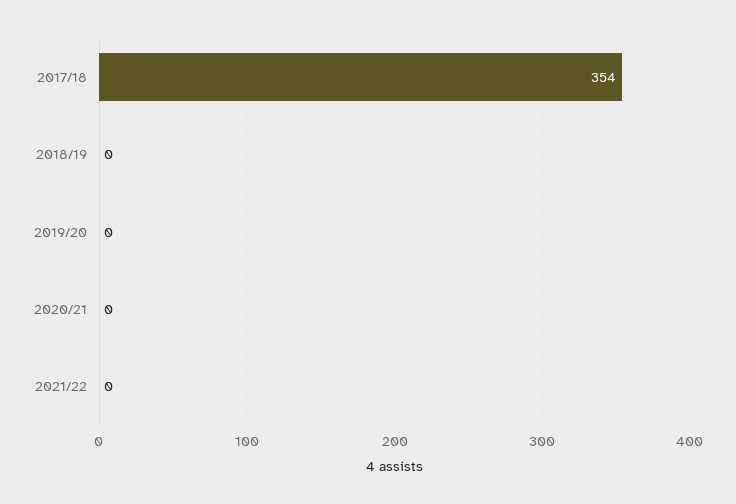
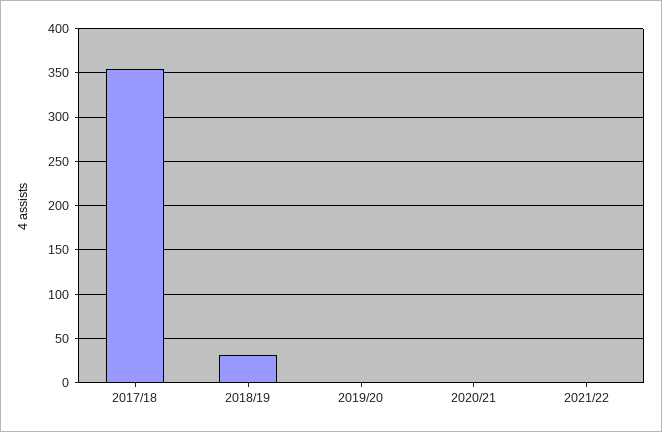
2018/19: 0 -> 30

